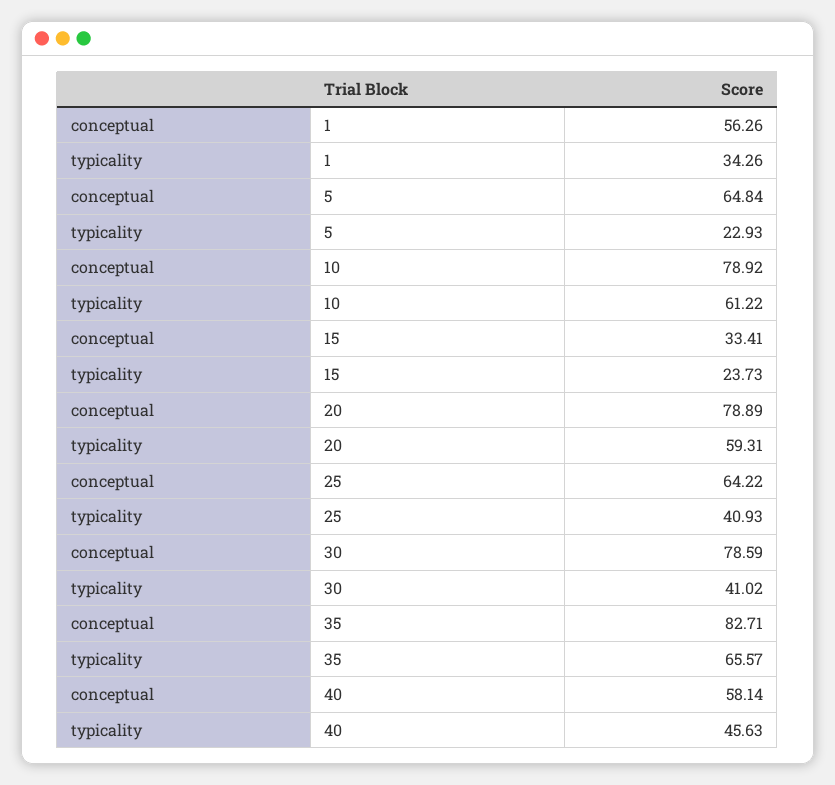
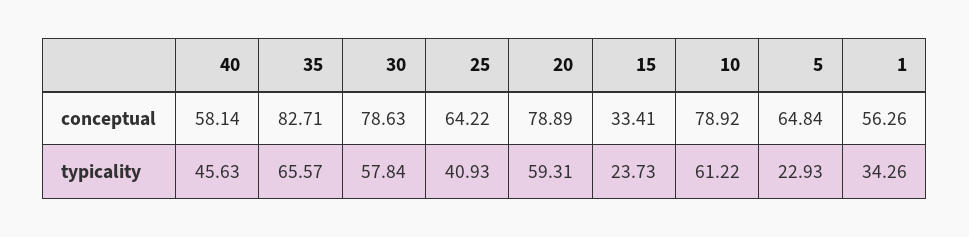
conceptual, 30: 78.59 -> 78.63
typicality, 30: 41.02 -> 57.84

